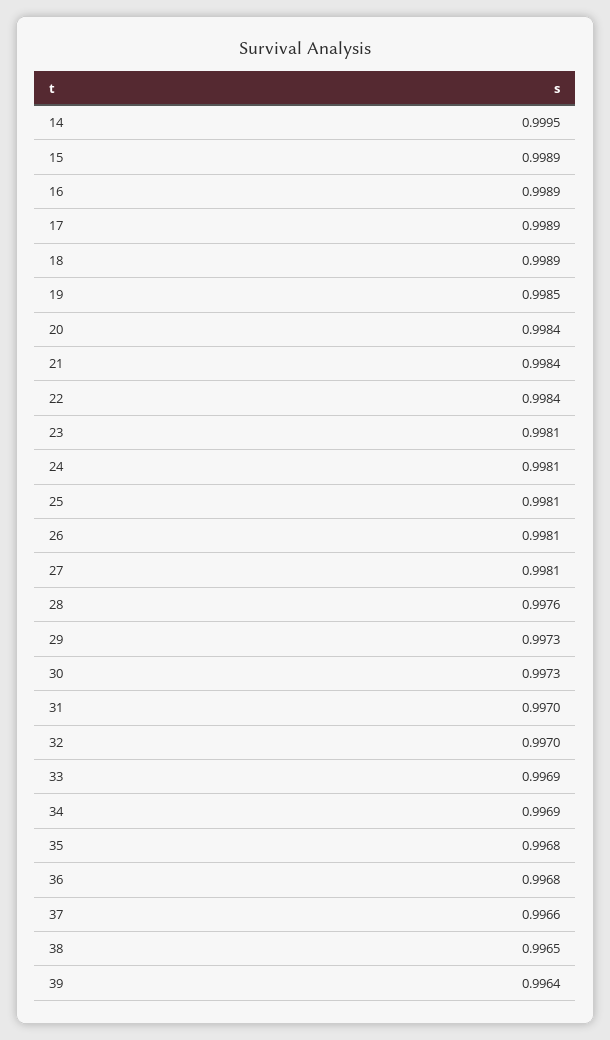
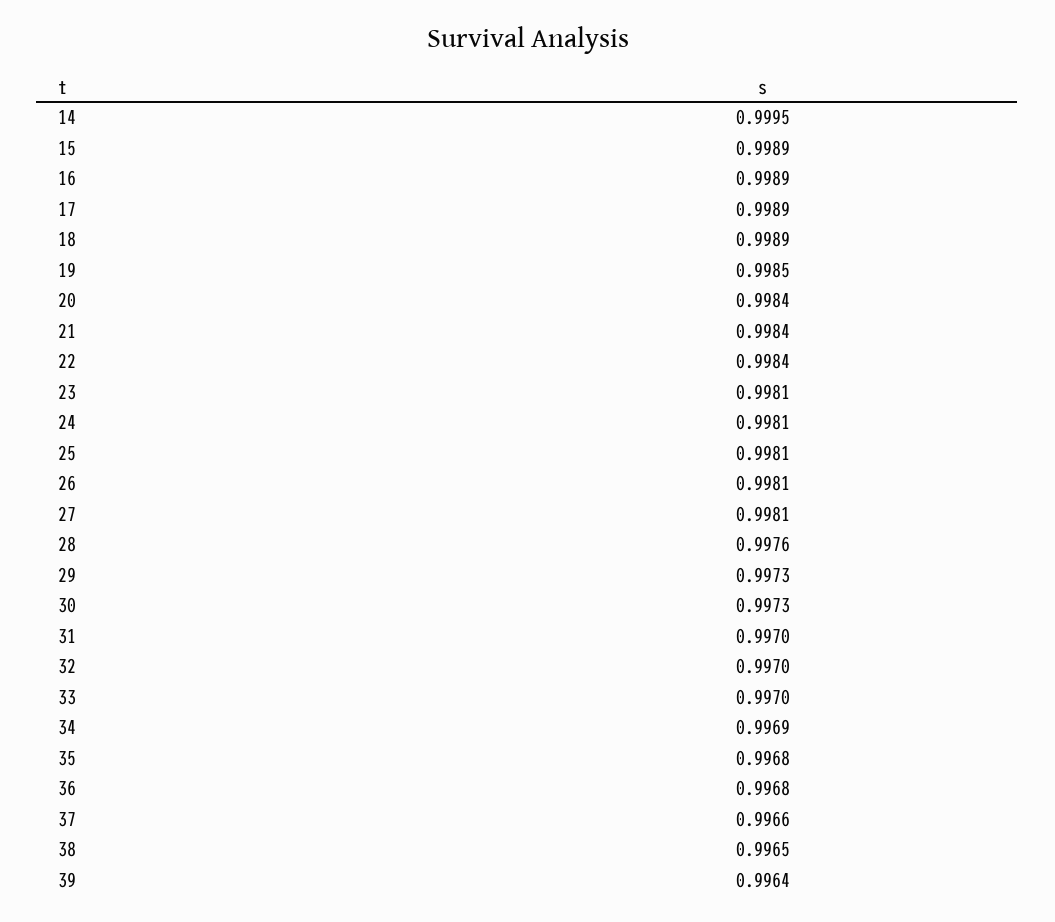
33: 0.9969 -> 0.997

